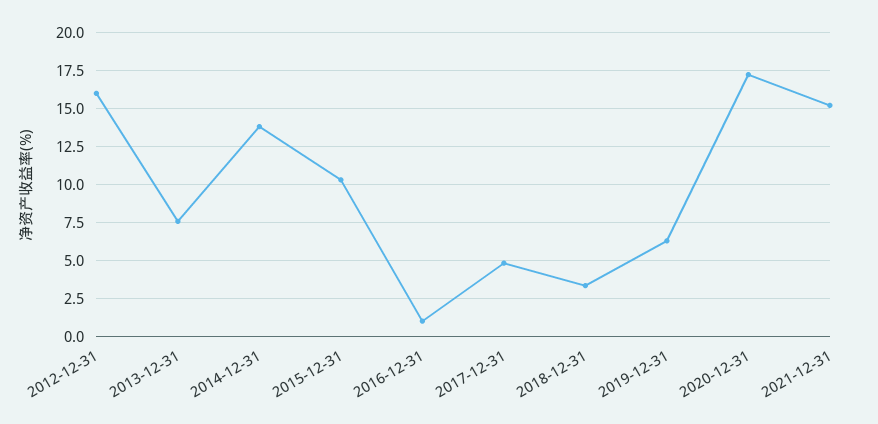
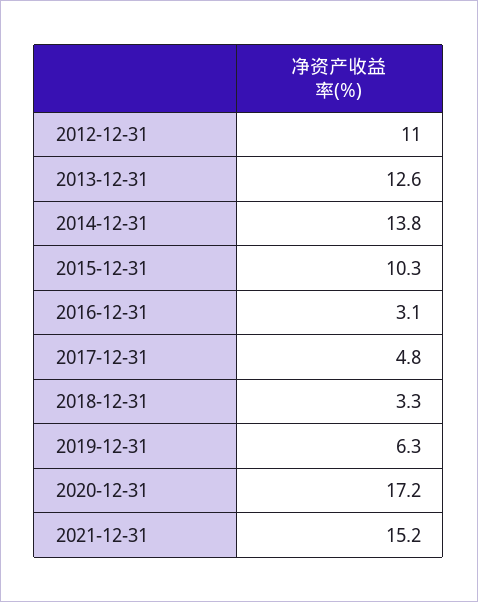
2012-12-31: 16 -> 11
2013-12-31: 7.5 -> 12.6
2016-12-31: 1 -> 3.1

